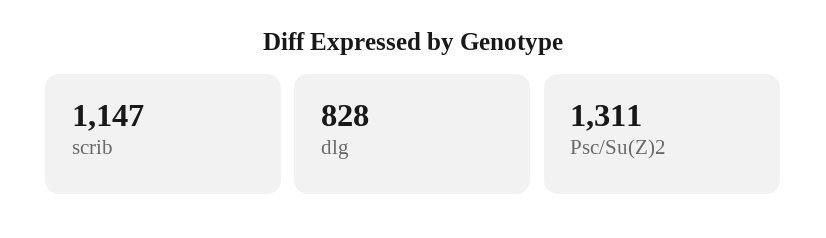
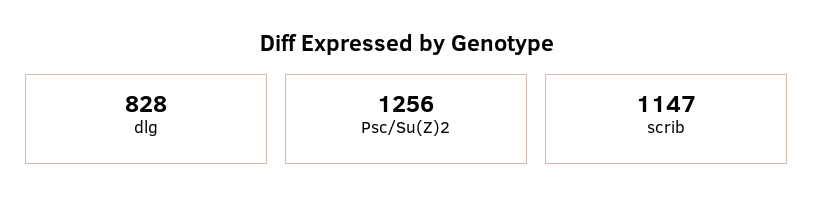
Psc/Su(Z)2: 1311 -> 1256

